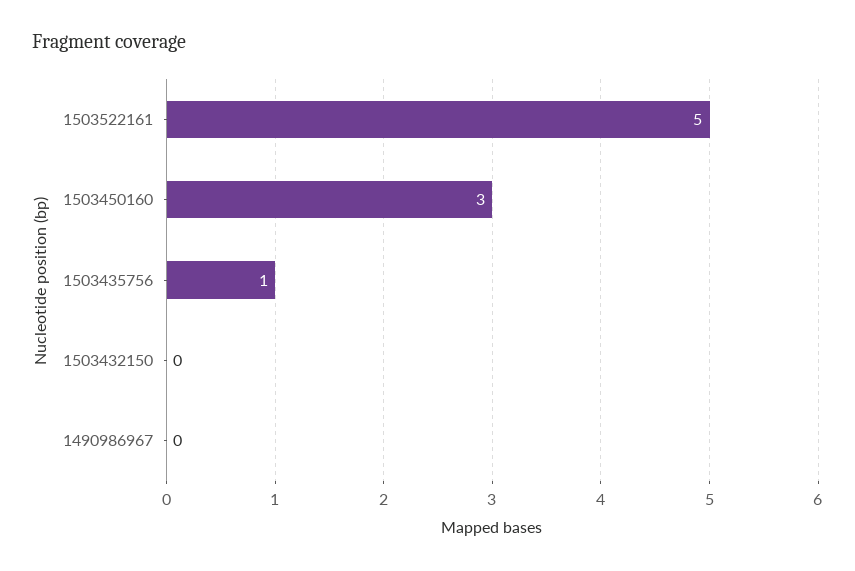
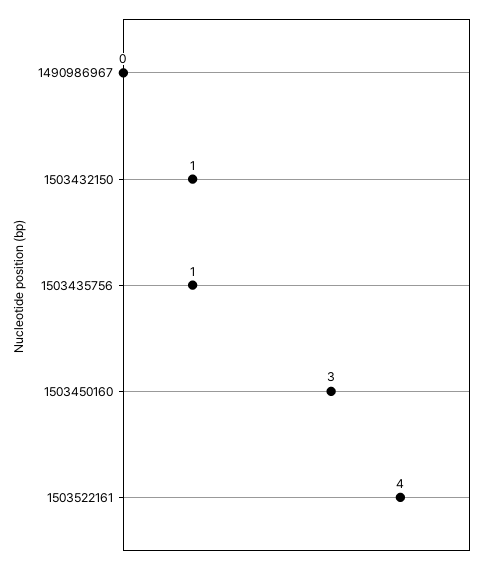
1503522161: 5 -> 4
1503432150: 0 -> 1

